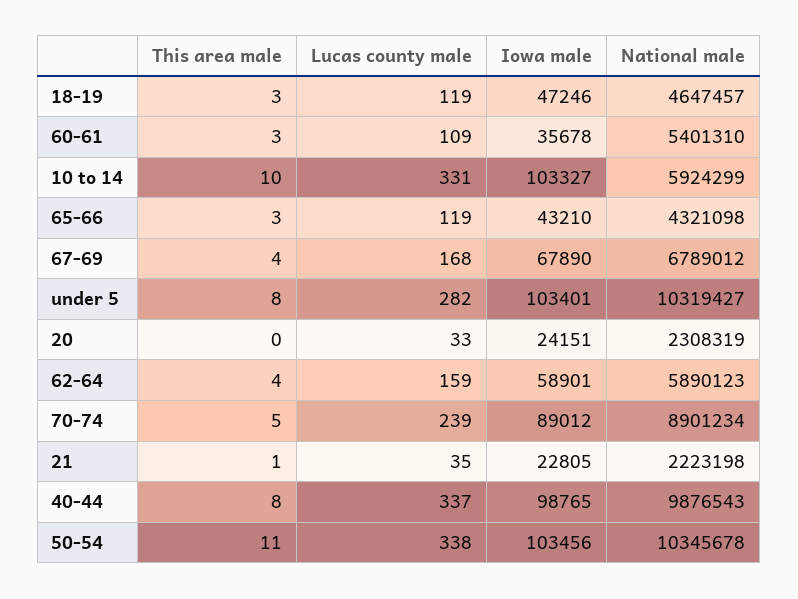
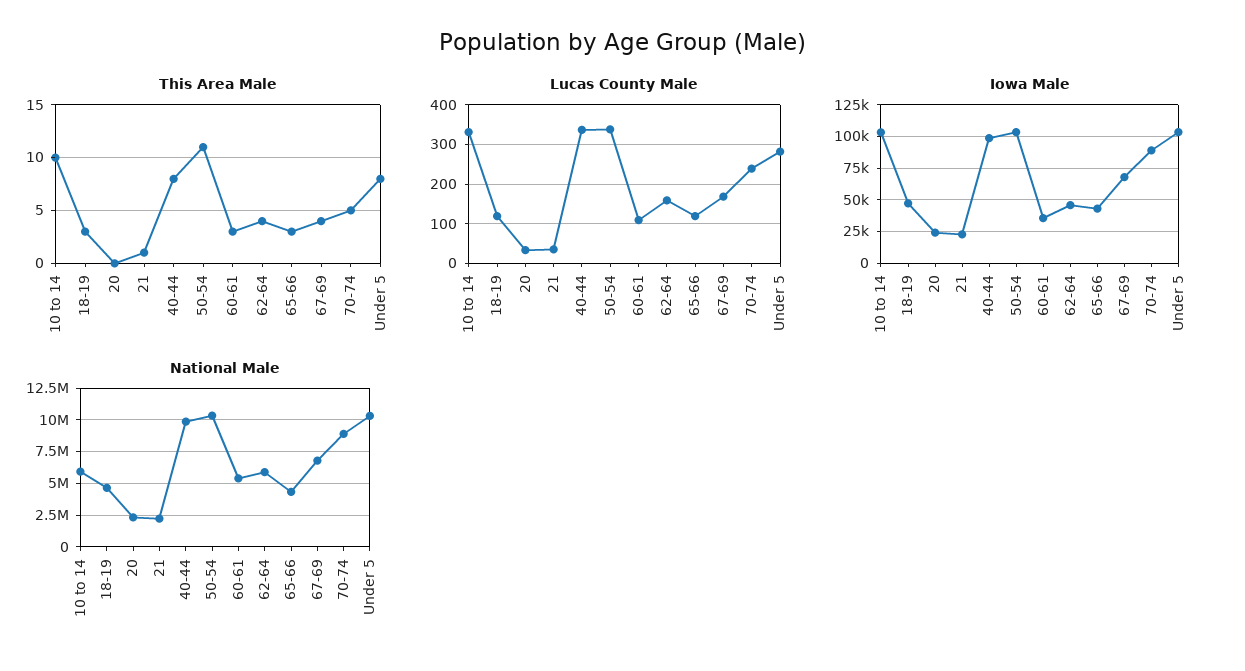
Iowa male, 62-64: 58901 -> 45000

